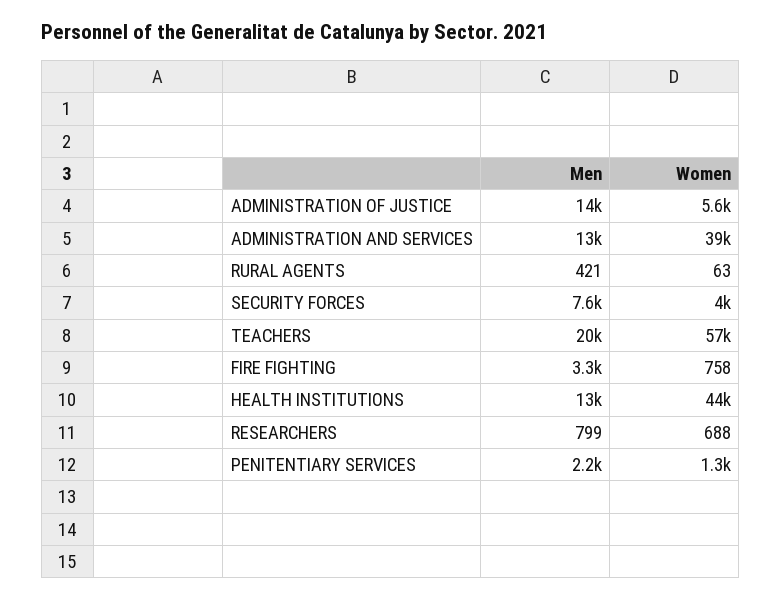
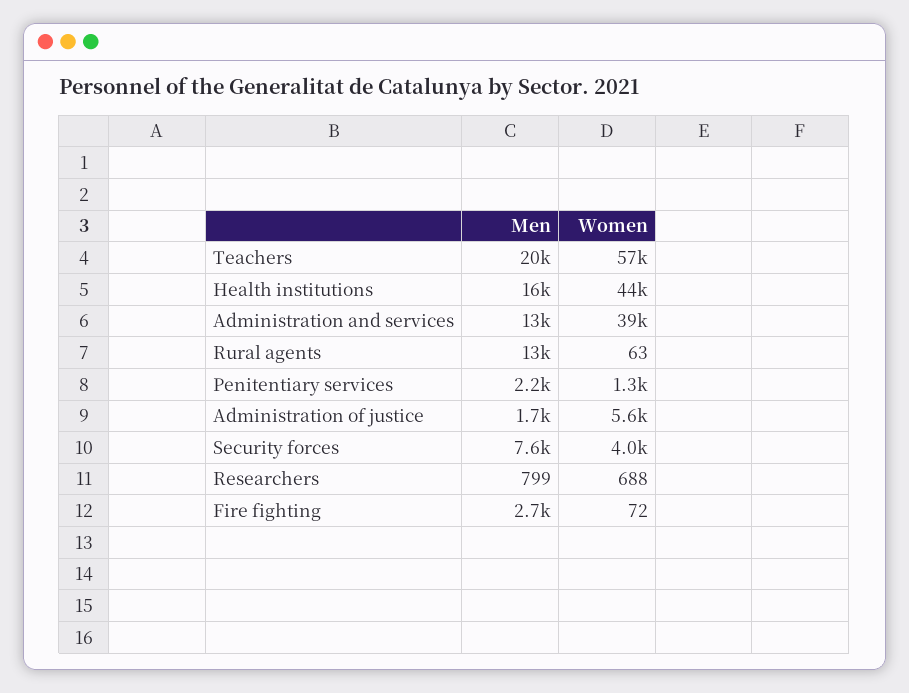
Men, ADMINISTRATION OF JUSTICE: 14000 -> 1700
Men, RURAL AGENTS: 421 -> 13000
Men, FIRE FIGHTING: 3300 -> 2700
Women, FIRE FIGHTING: 758 -> 72
Men, HEALTH INSTITUTIONS: 13000 -> 16000

